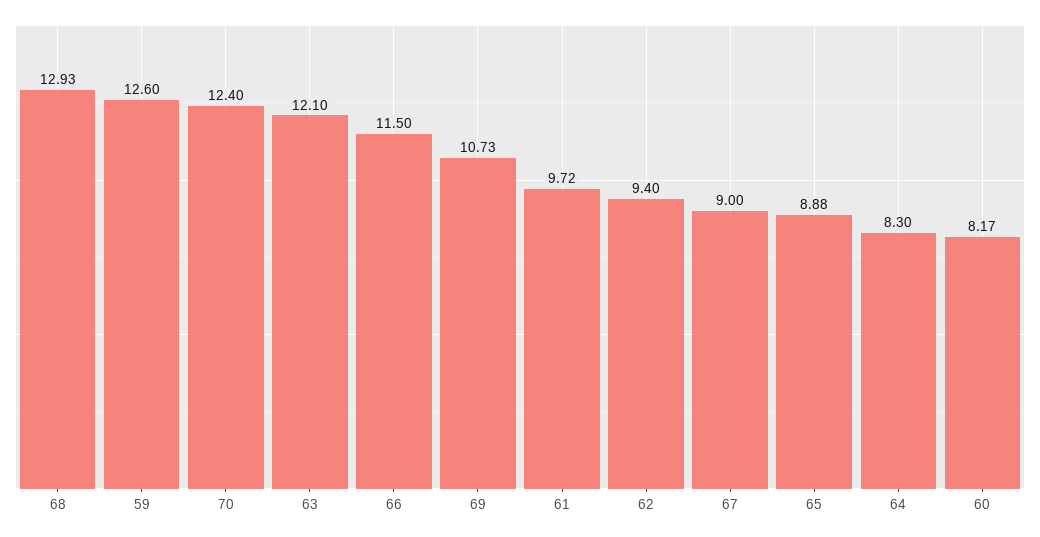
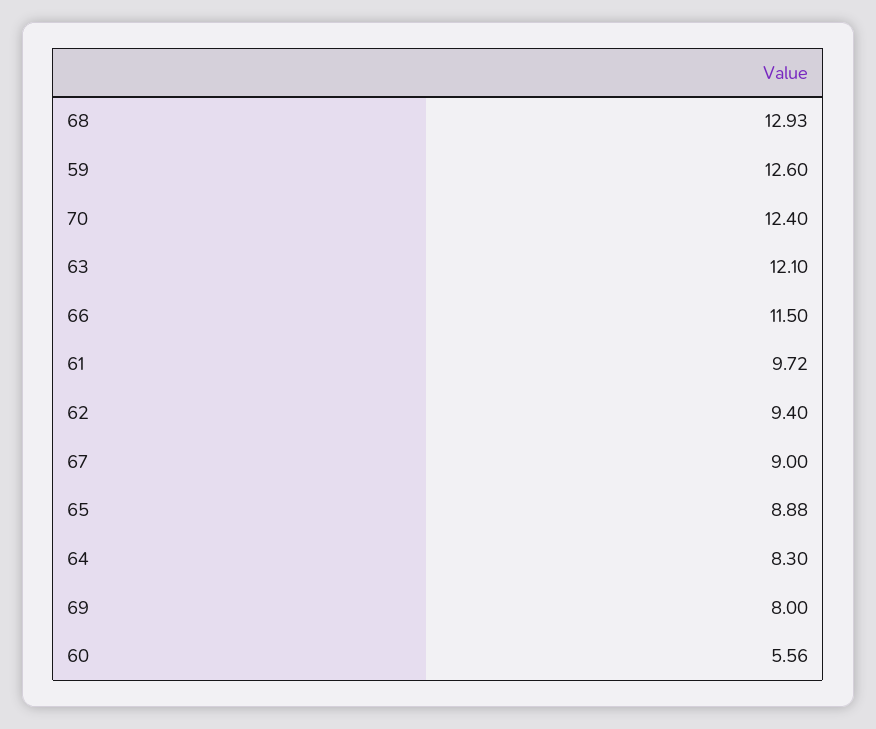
69: 10.73 -> 8
60: 8.17 -> 5.56

